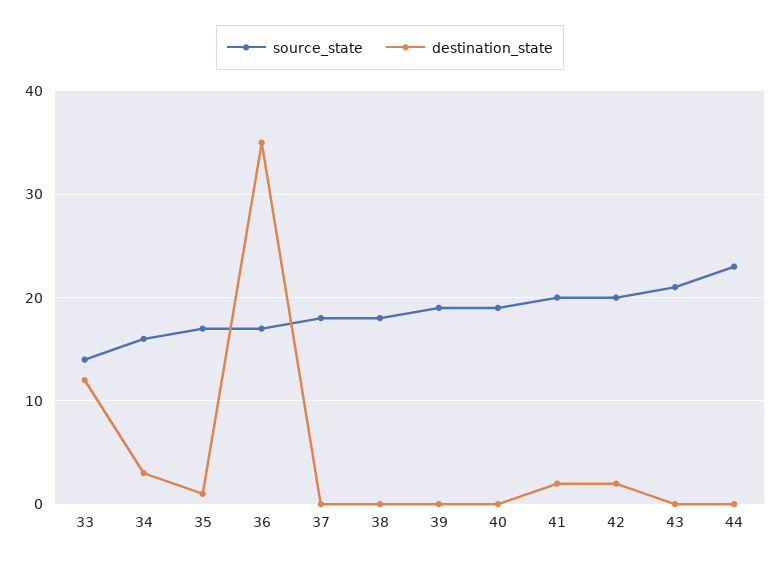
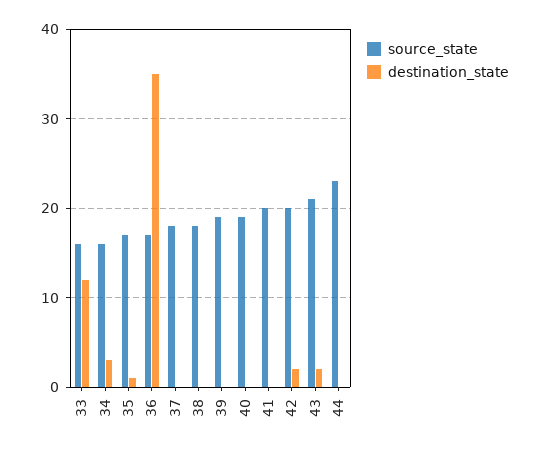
source_state, 33: 14 -> 16
destination_state, 41: 2 -> 0
destination_state, 43: 0 -> 2

